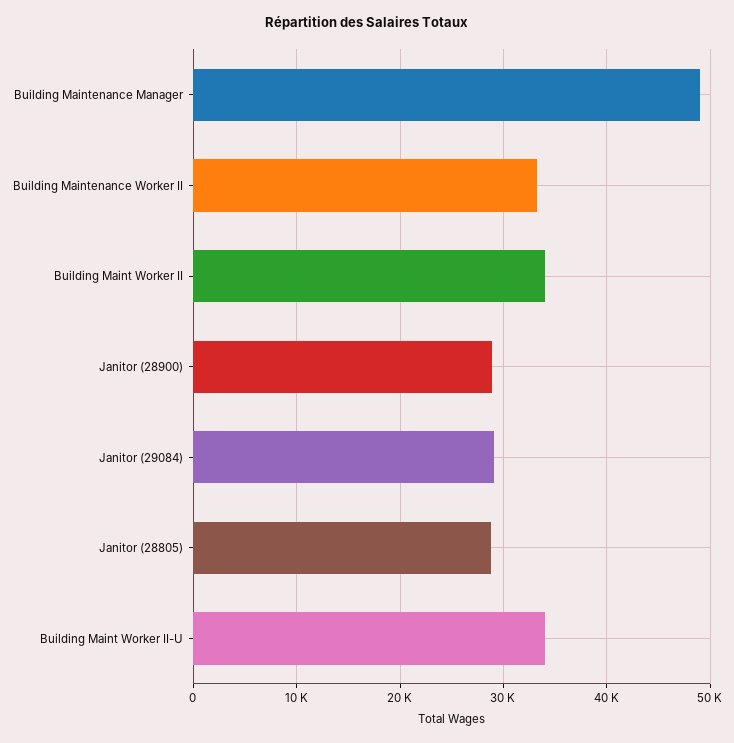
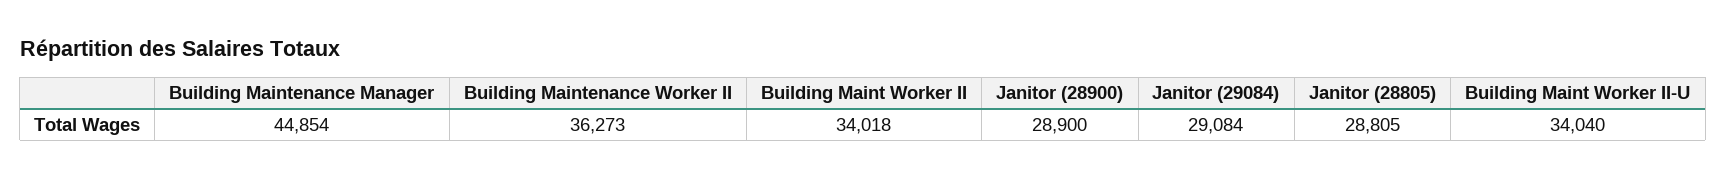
Building Maintenance Manager: 49000 -> 44854
Building Maintenance Worker II: 33000 -> 36273

